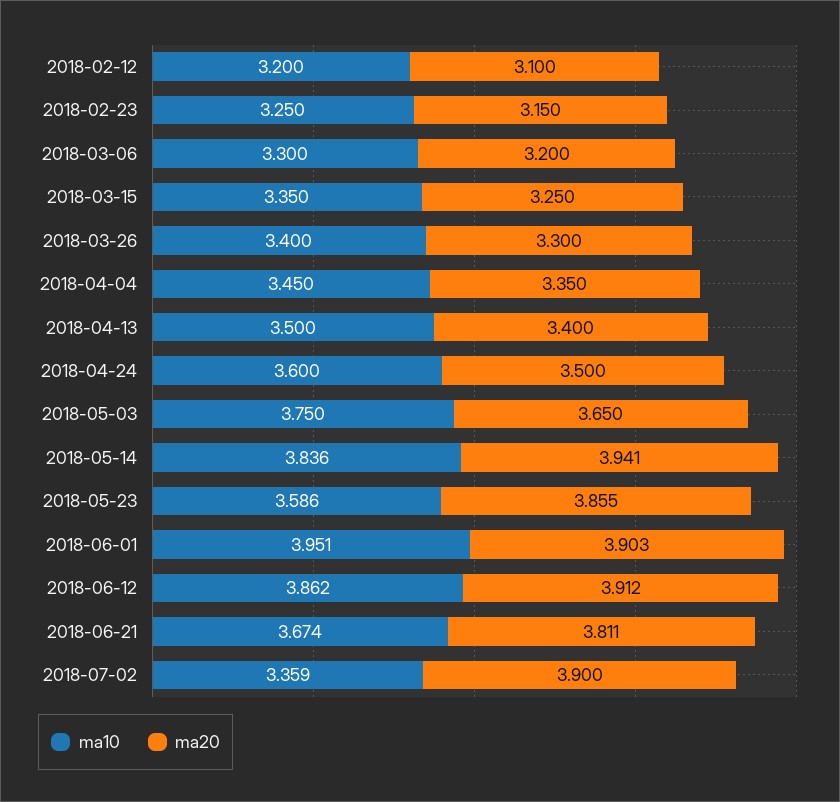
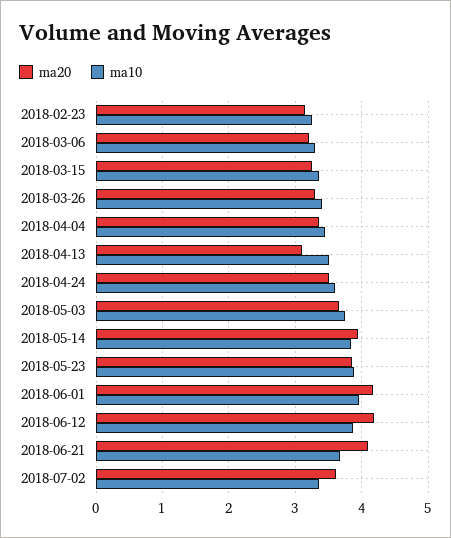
ma10, 2018-02-12: 3.2 -> none
ma20, 2018-02-12: 3.1 -> none
ma20, 2018-04-13: 3.4 -> 3.1
ma10, 2018-05-23: 3.586 -> 3.9
ma20, 2018-06-01: 3.903 -> 4.2
ma20, 2018-06-12: 3.912 -> 4.2
ma20, 2018-06-21: 3.811 -> 4.1
ma20, 2018-07-02: 3.9 -> 3.6

